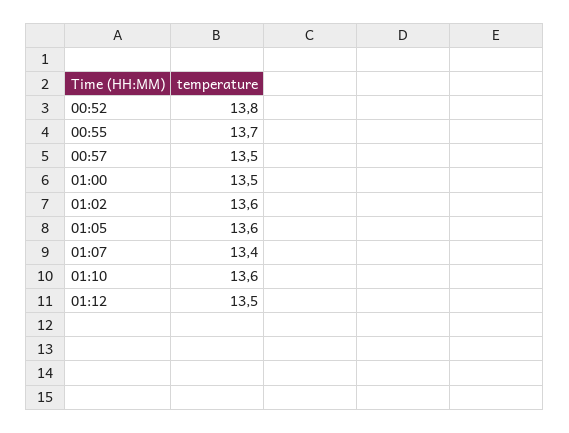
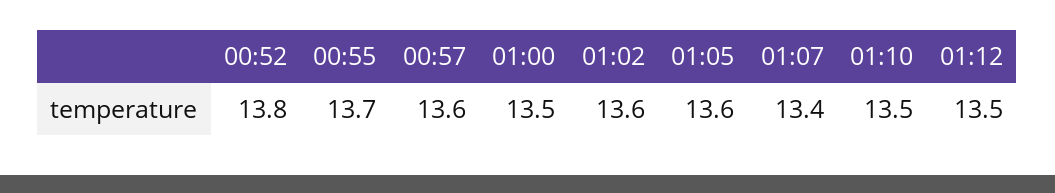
00:57: 13.5 -> 13.6
01:10: 13.6 -> 13.5

